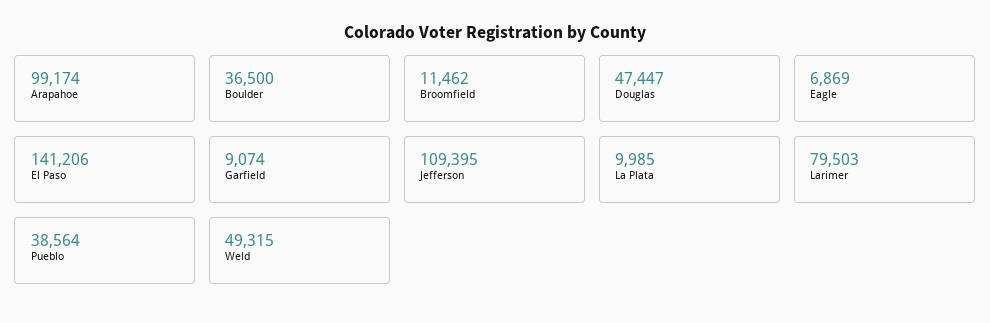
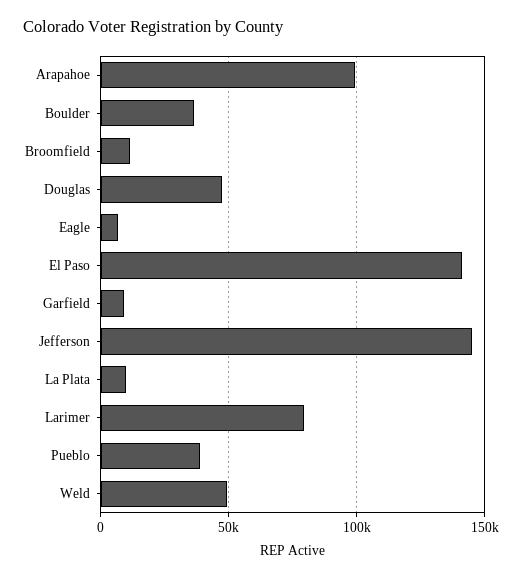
Jefferson: 109395 -> 145000

